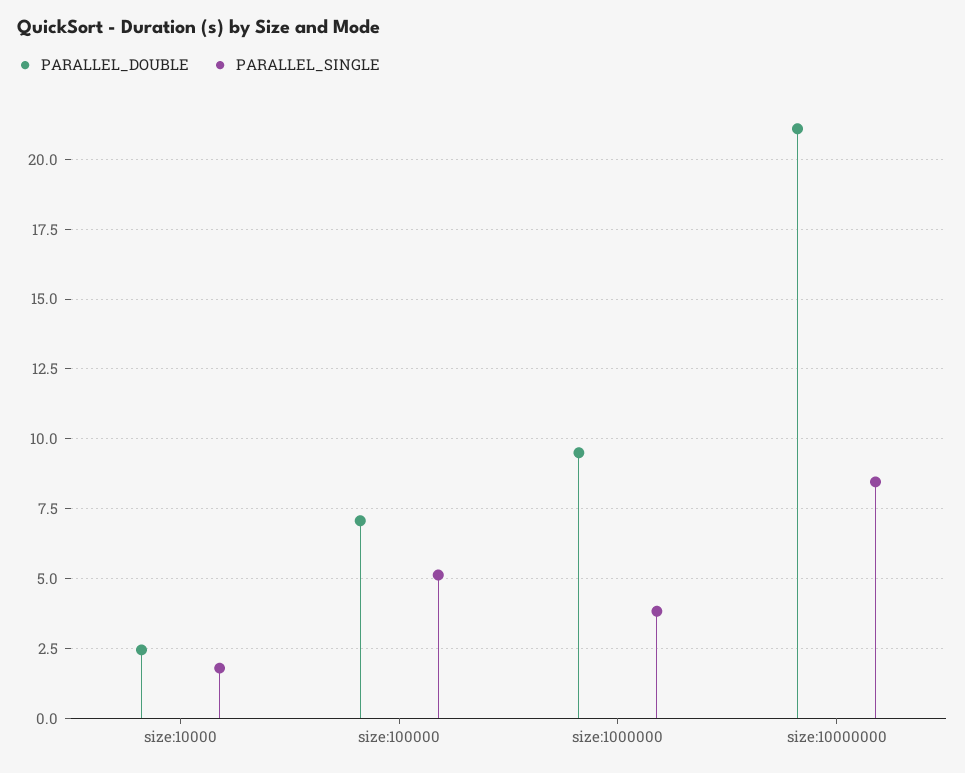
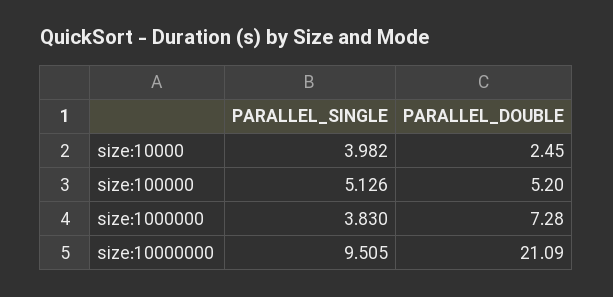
PARALLEL_SINGLE, size:10000: 1.75 -> 3.982
PARALLEL_DOUBLE, size:100000: 7 -> 5.2
PARALLEL_DOUBLE, size:1000000: 9.5 -> 7.28
PARALLEL_SINGLE, size:10000000: 8.5 -> 9.505

